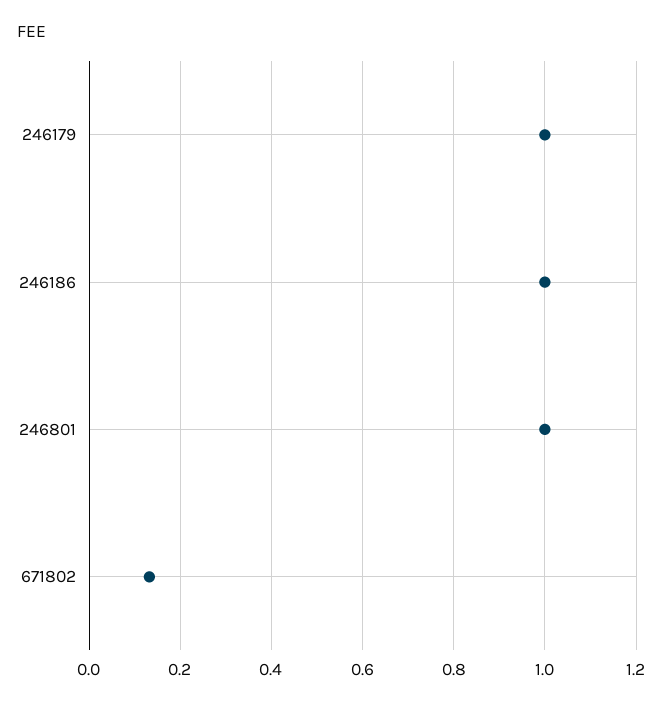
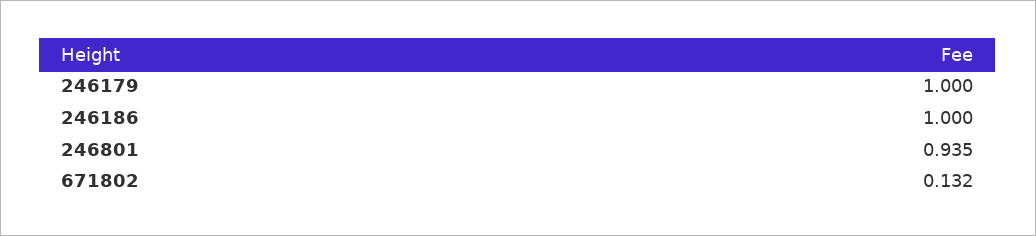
246801: 1 -> 0.935

